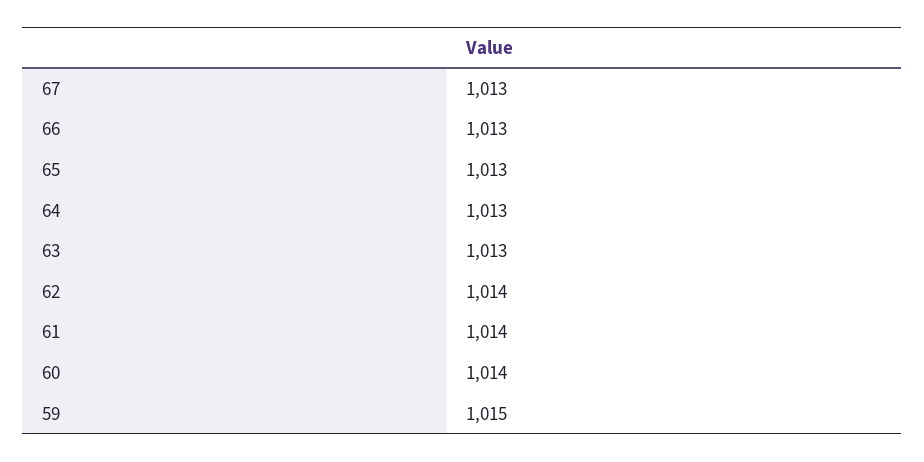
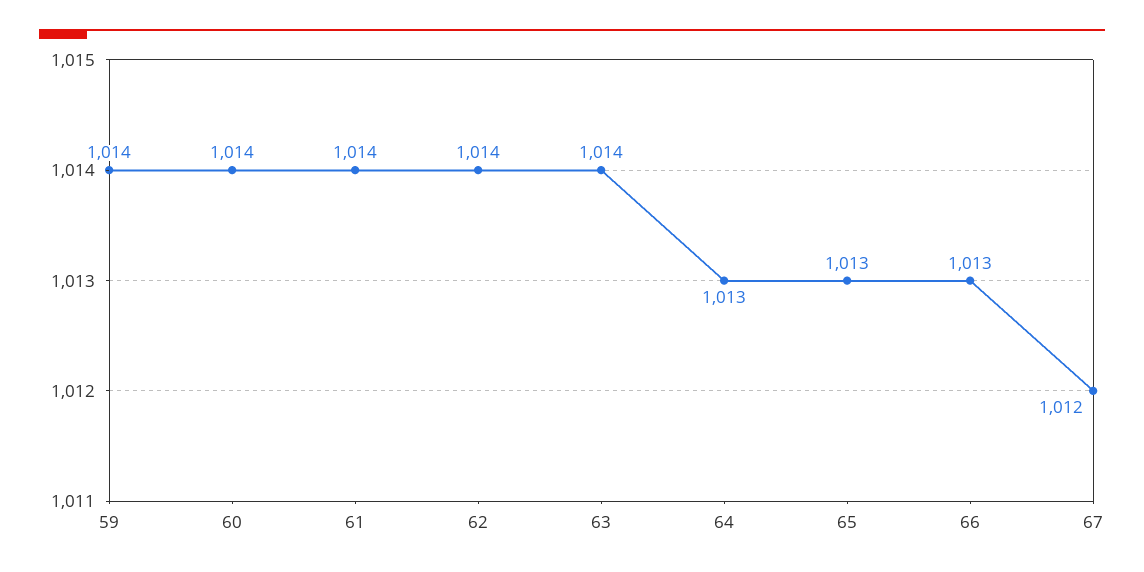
67: 1013 -> 1012
63: 1013 -> 1014
59: 1015 -> 1014

